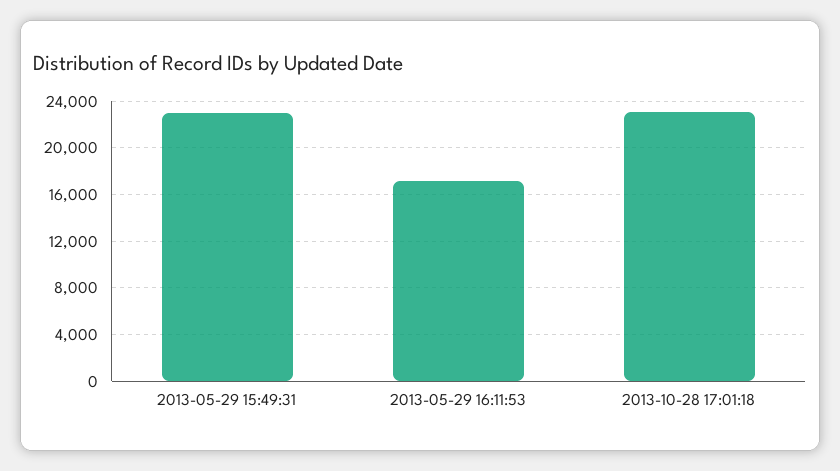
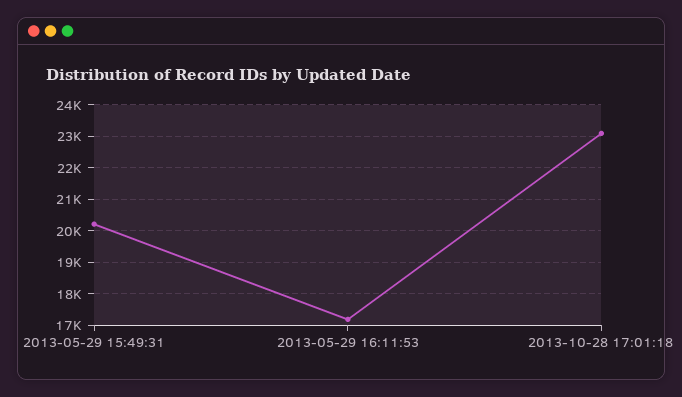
2013-05-29 15:49:31: 23000 -> 20200

